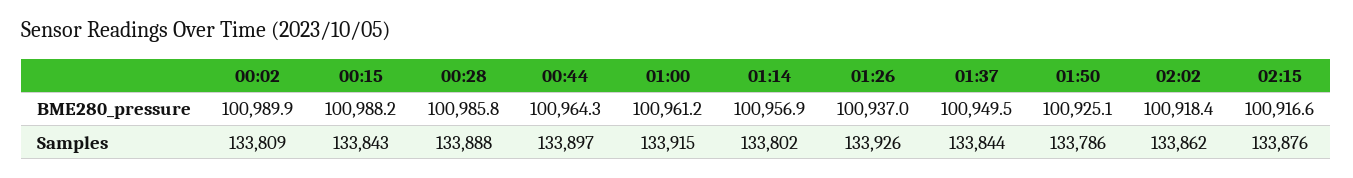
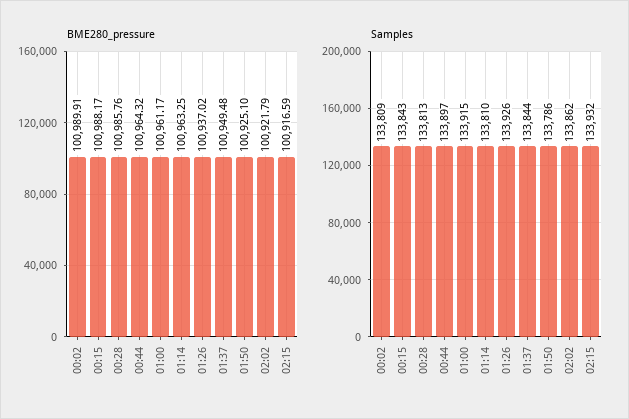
BME280_pressure, 01:14: 100956.9 -> 100963.25
BME280_pressure, 02:02: 100918.4 -> 100921.79
Samples, 00:28: 133888 -> 133813
Samples, 01:14: 133802 -> 133810
Samples, 02:15: 133876 -> 133932

